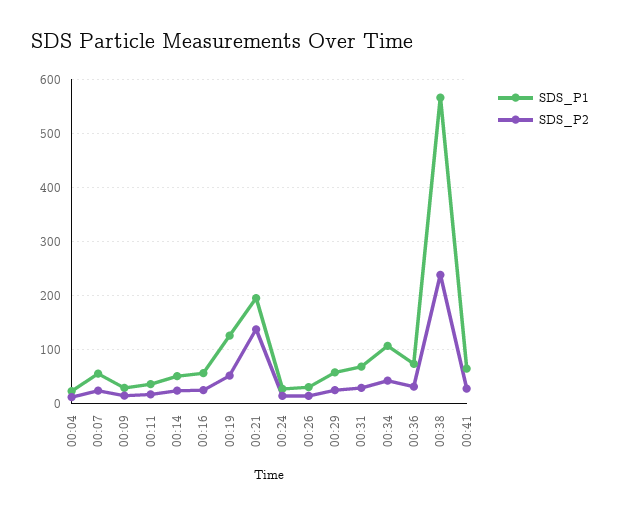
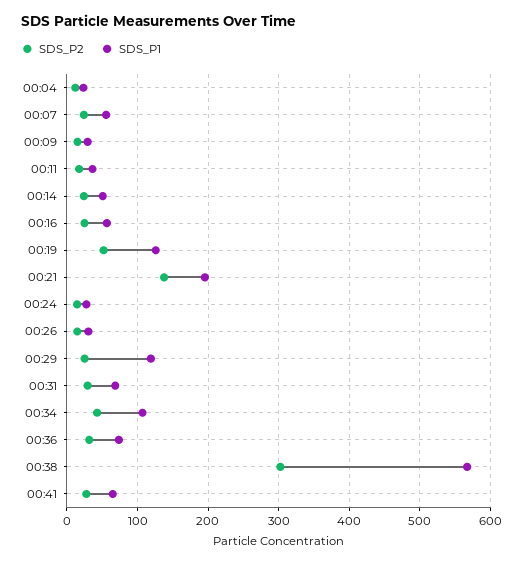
SDS_P1, 00:29: 60 -> 120
SDS_P2, 00:38: 240 -> 300

